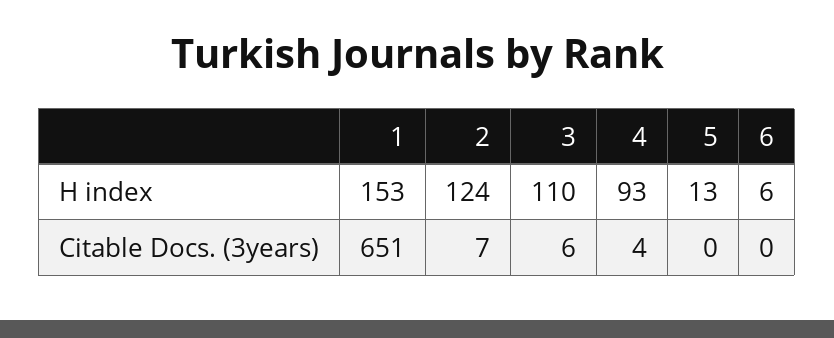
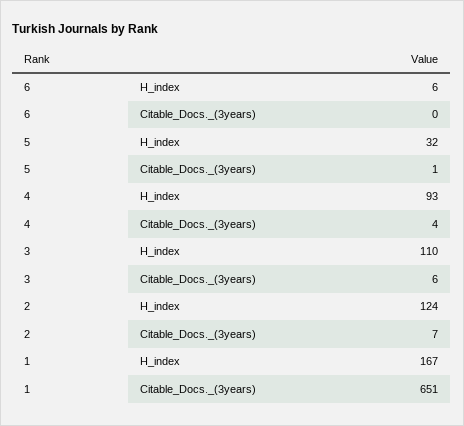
1, H index: 153 -> 167
5, H index: 13 -> 32
5, Citable Docs. (3years): 0 -> 1

